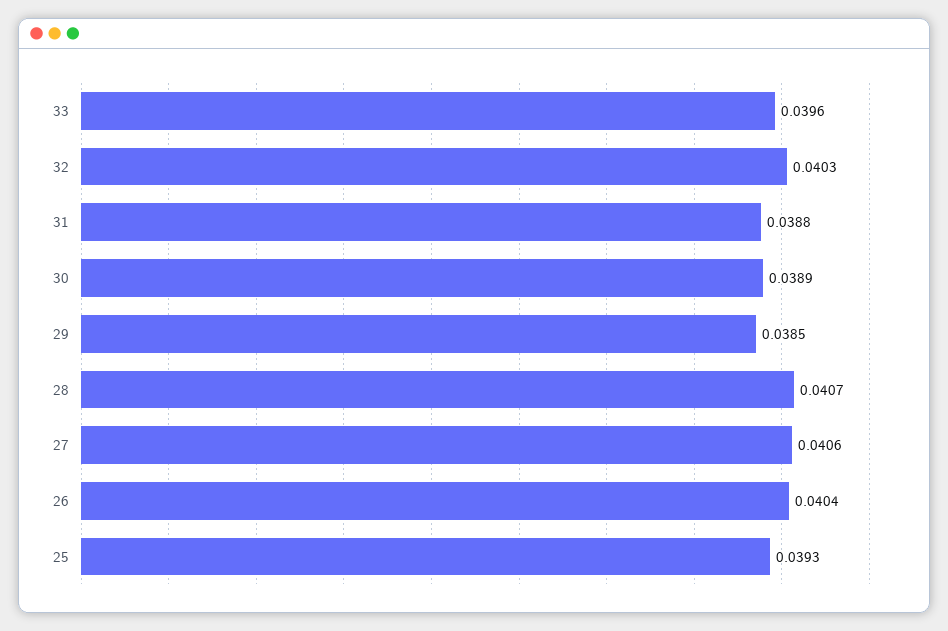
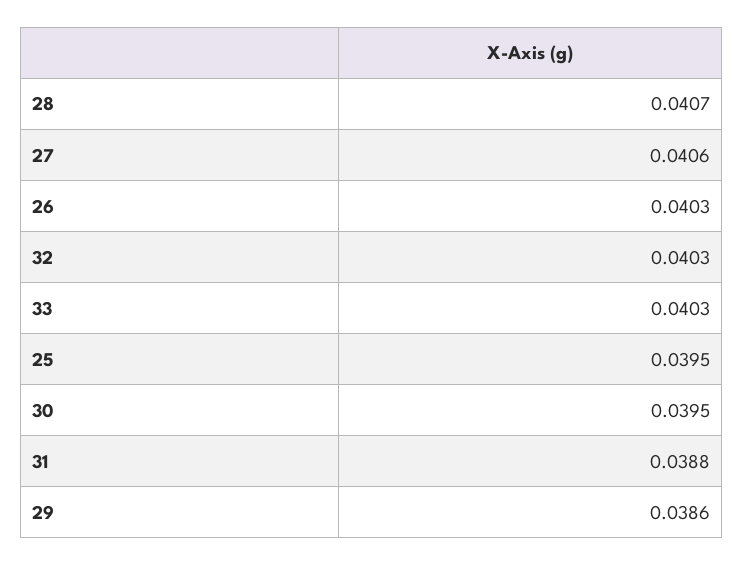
33: 0.0396 -> 0.0403
30: 0.0389 -> 0.0395
29: 0.0385 -> 0.0386
26: 0.0404 -> 0.0403
25: 0.0393 -> 0.0395

